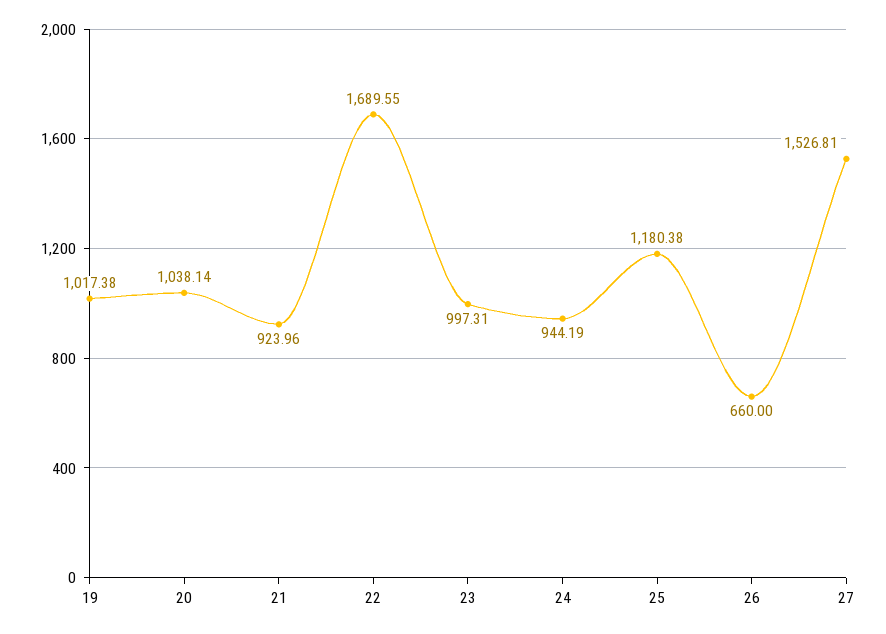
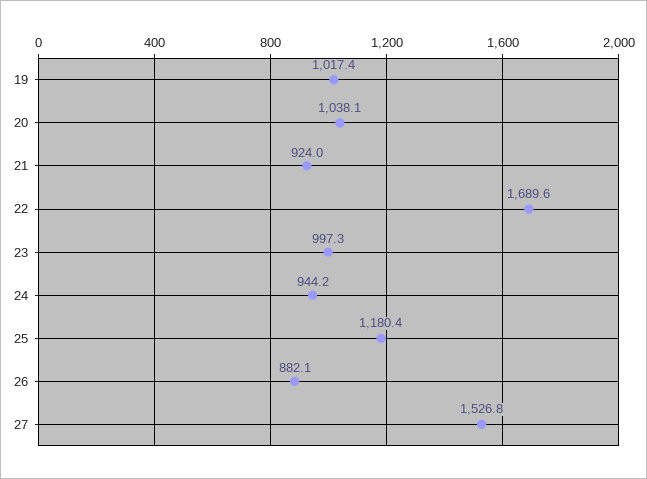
26: 660 -> 882.1

